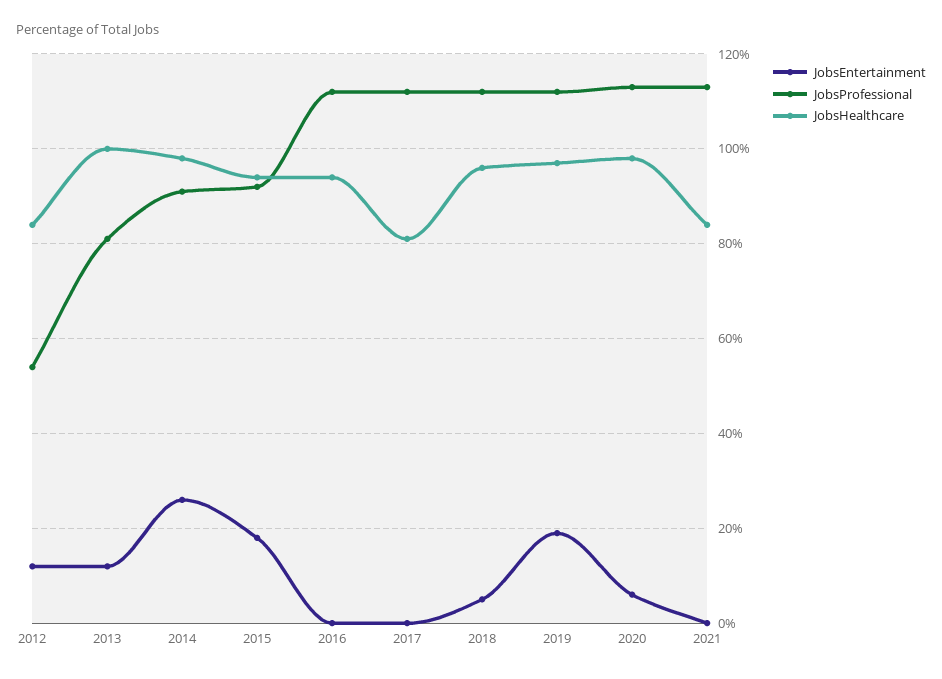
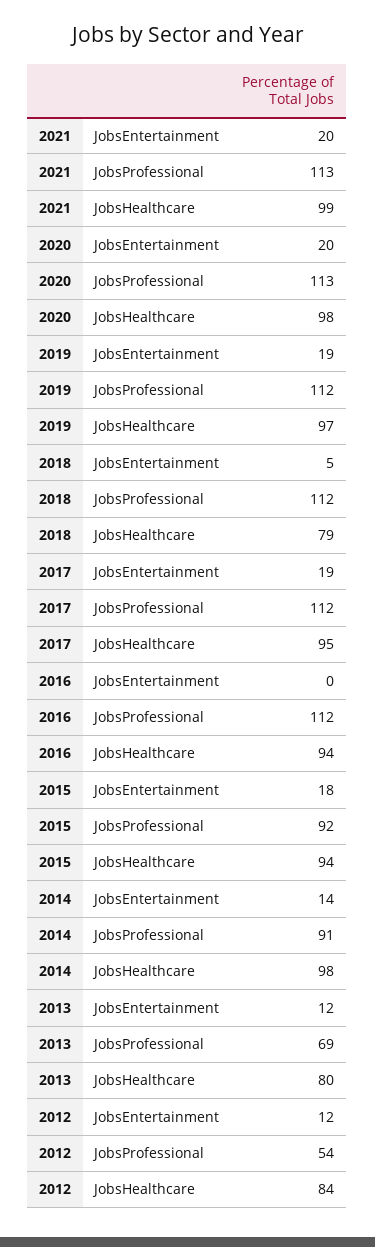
JobsProfessional, 2013: 80 -> 69
JobsHealthcare, 2013: 100 -> 80
JobsEntertainment, 2014: 25 -> 14
JobsEntertainment, 2017: 0 -> 19
JobsHealthcare, 2017: 80 -> 95
JobsHealthcare, 2018: 95 -> 79
JobsEntertainment, 2020: 5 -> 20
JobsEntertainment, 2021: 0 -> 20
JobsHealthcare, 2021: 85 -> 99

